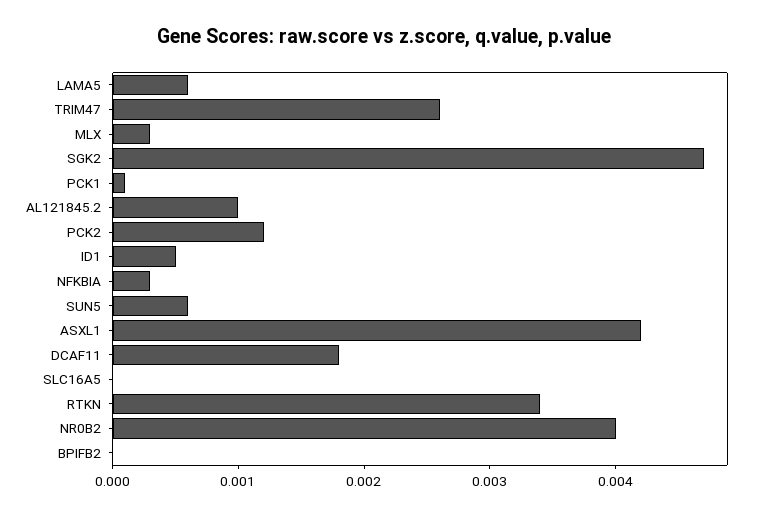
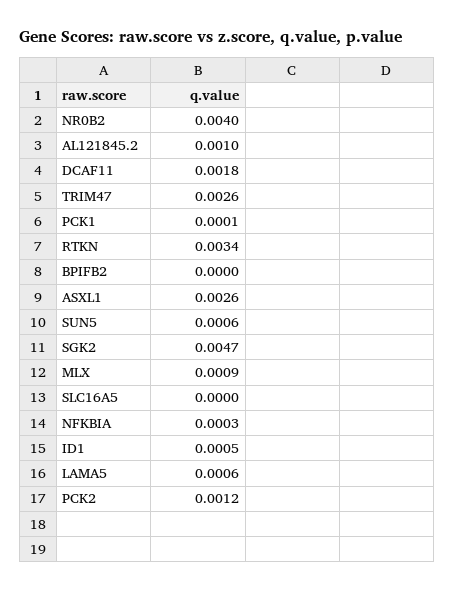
MLX: 0.0003 -> 0.0009
ASXL1: 0.0042 -> 0.0026

